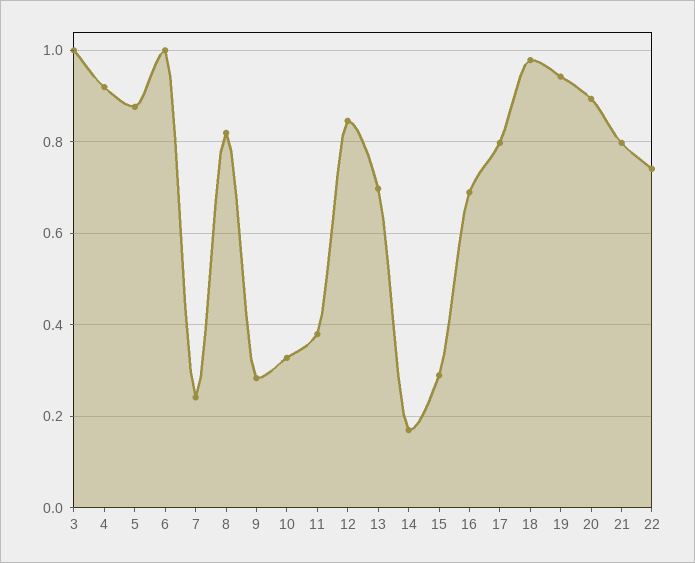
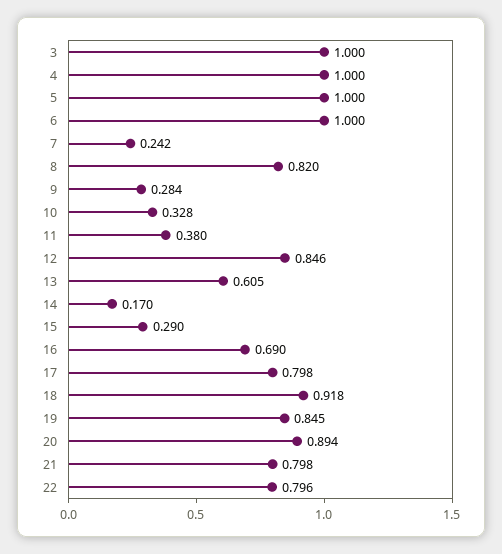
4: 0.92 -> 1
5: 0.88 -> 1
13: 0.7 -> 0.605
18: 0.98 -> 0.918
19: 0.94 -> 0.845
22: 0.74 -> 0.796

